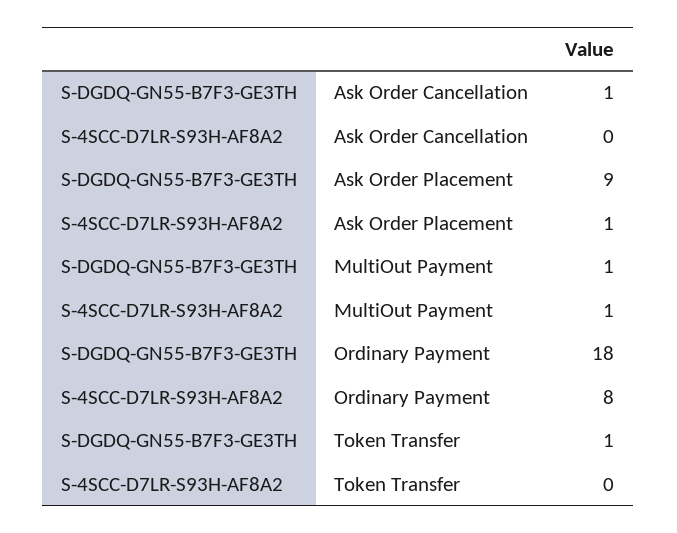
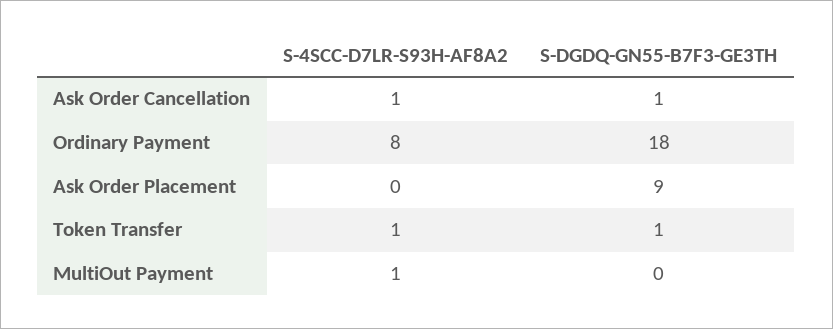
S-4SCC-D7LR-S93H-AF8A2, Ask Order Cancellation: 0 -> 1
S-4SCC-D7LR-S93H-AF8A2, Ask Order Placement: 1 -> 0
S-DGDQ-GN55-B7F3-GE3TH, MultiOut Payment: 1 -> 0
S-4SCC-D7LR-S93H-AF8A2, Token Transfer: 0 -> 1

